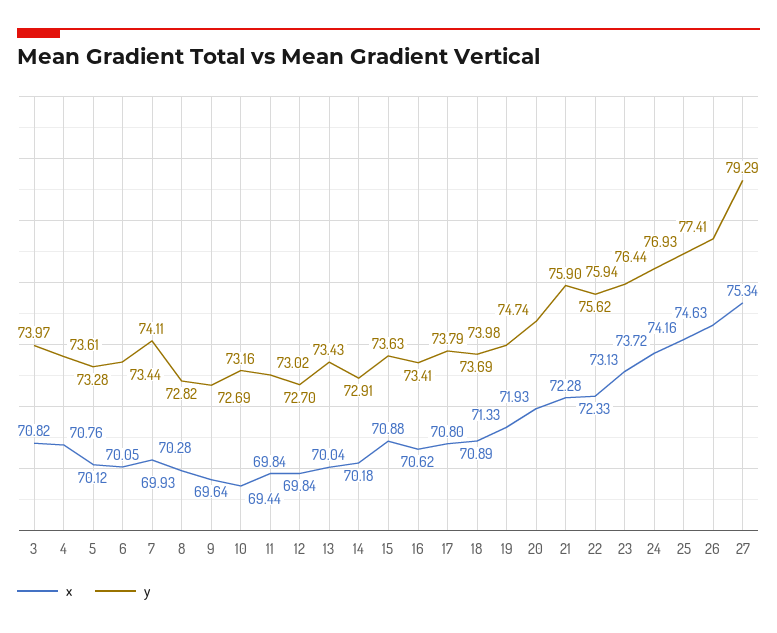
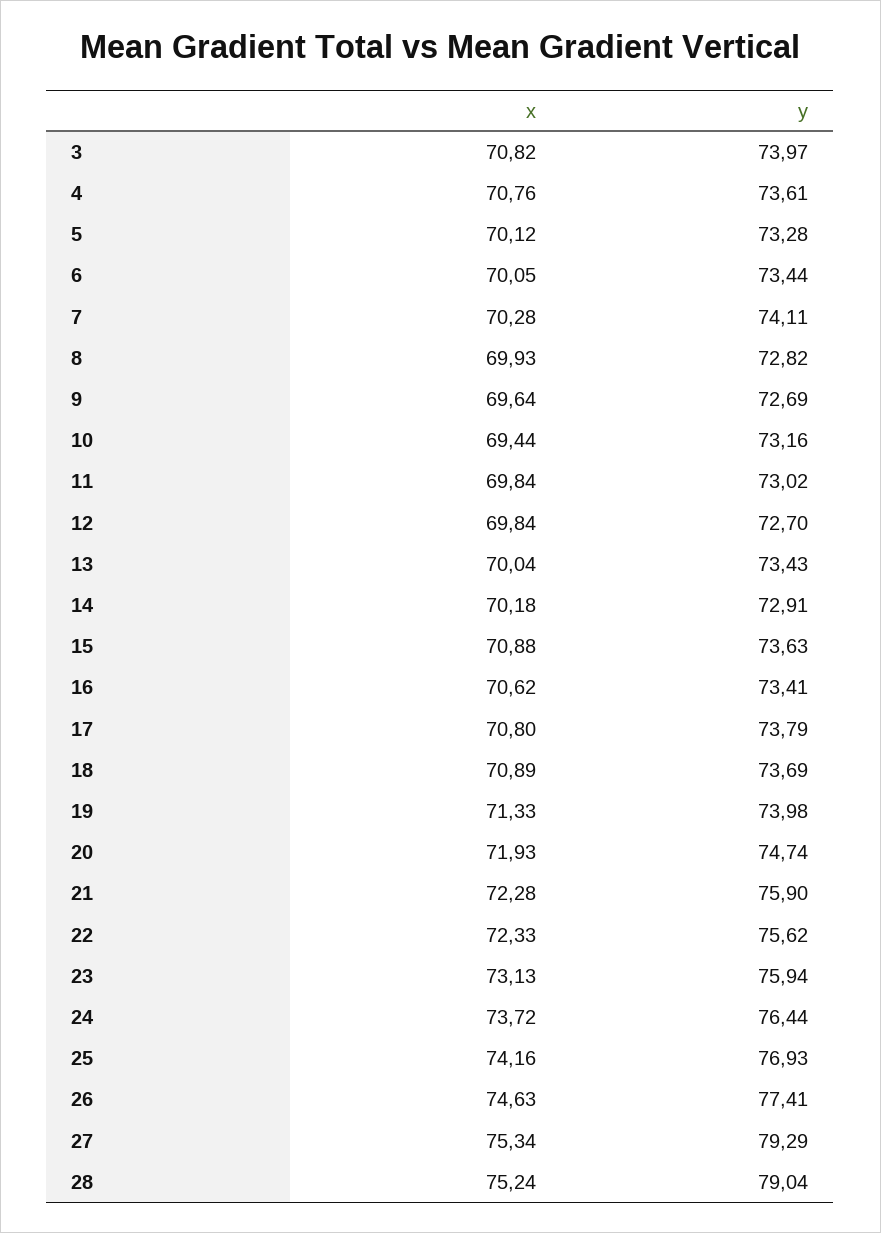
x, 28: none -> 75.24
y, 28: none -> 79.04

